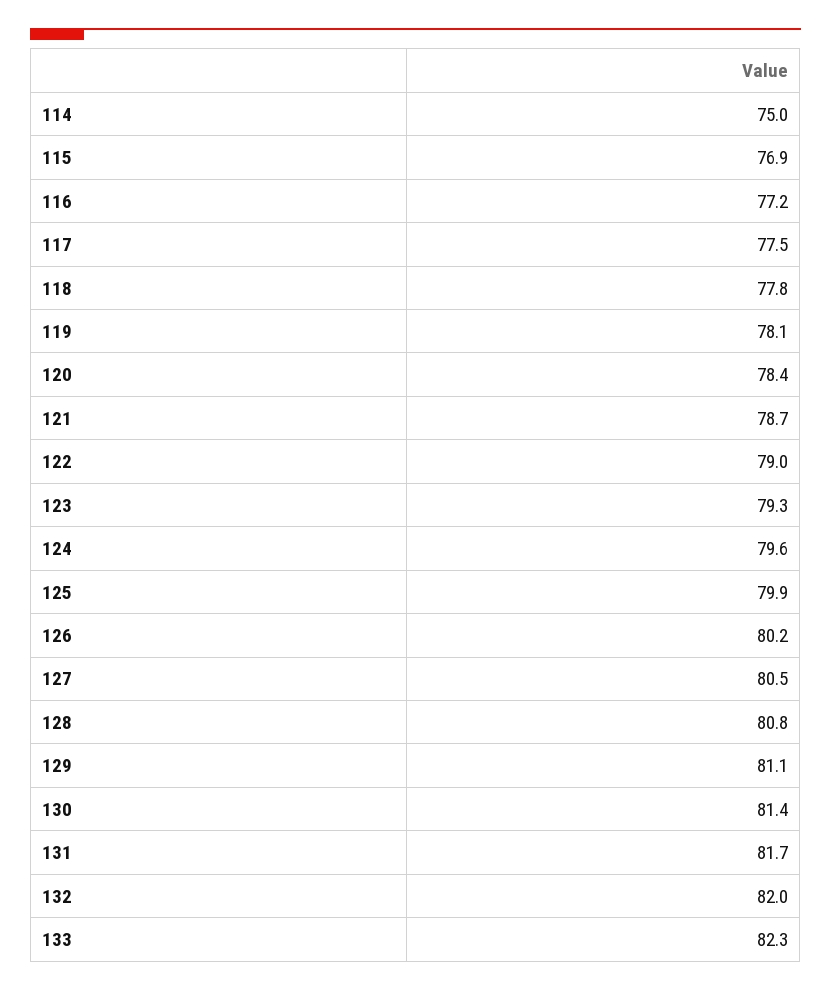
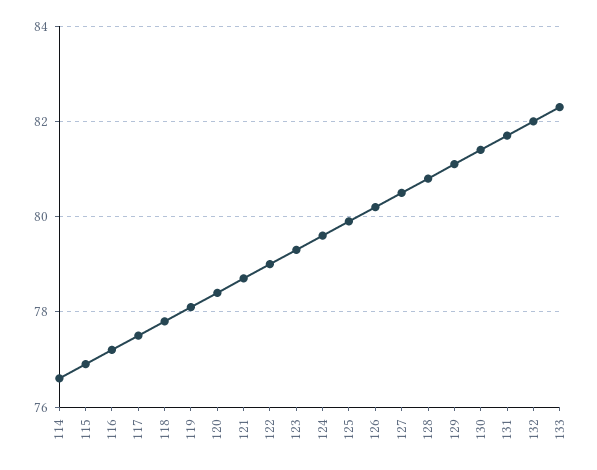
114: 75 -> 76.5

